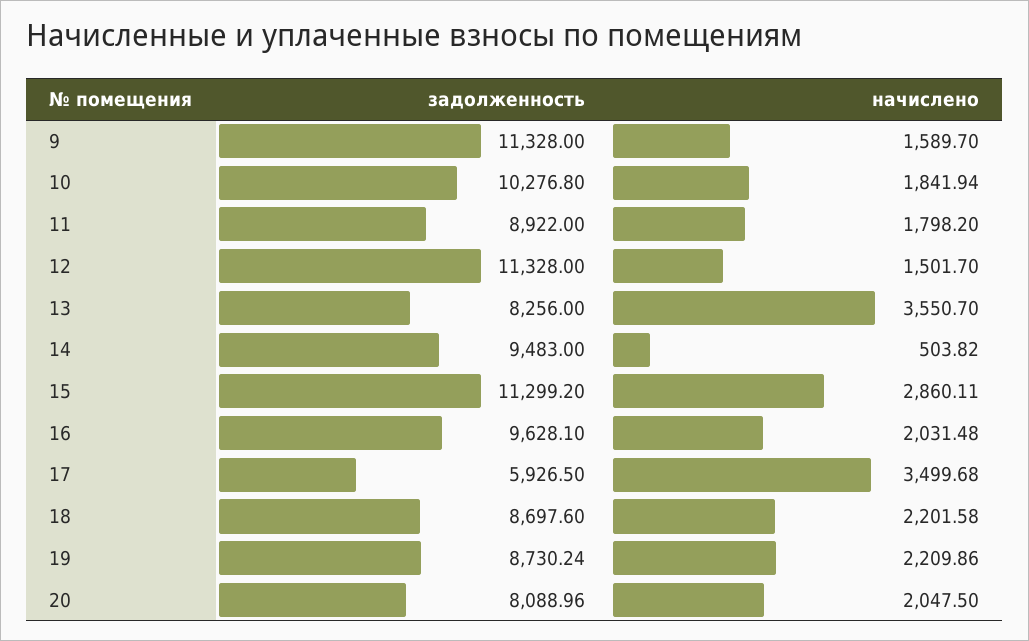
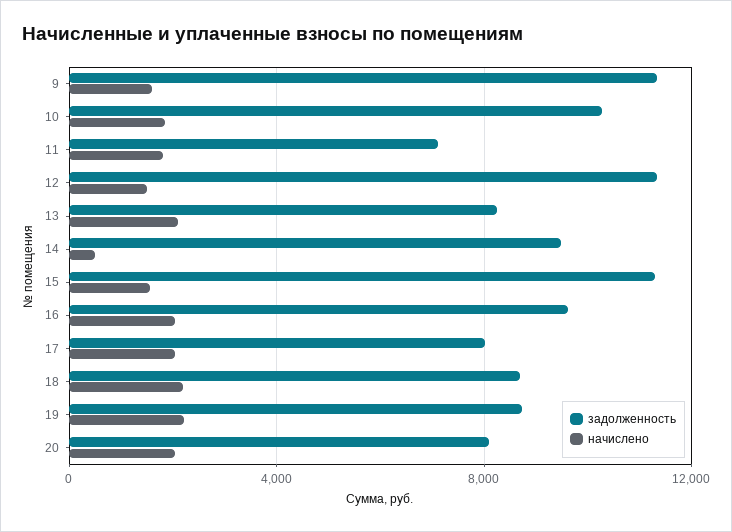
задолженность, 11: 8922 -> 7000
начислено, 13: 3550.7 -> 2000
начислено, 15: 2860.11 -> 1500
задолженность, 17: 5926.5 -> 8000
начислено, 17: 3499.68 -> 2000

